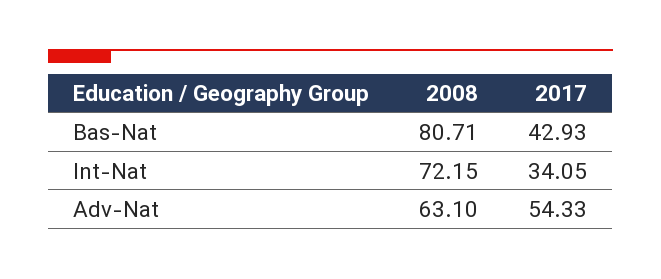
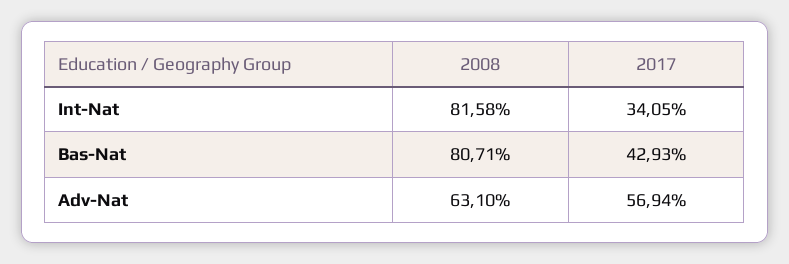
2008, Int-Nat: 72.15 -> 81.58
2017, Adv-Nat: 54.33 -> 56.94

